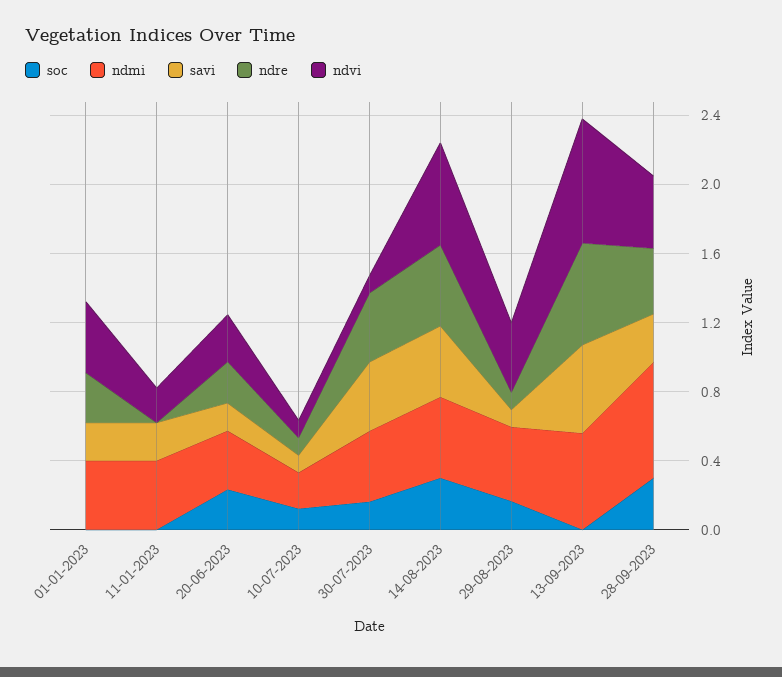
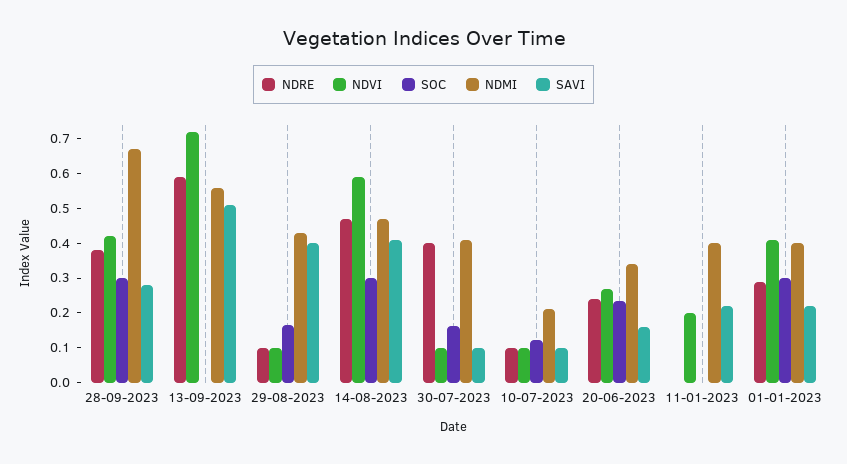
soc, 01-01-2023: 0 -> 0.3
savi, 30-07-2023: 0.4 -> 0.1
savi, 29-08-2023: 0.1 -> 0.4
ndvi, 29-08-2023: 0.4 -> 0.1

